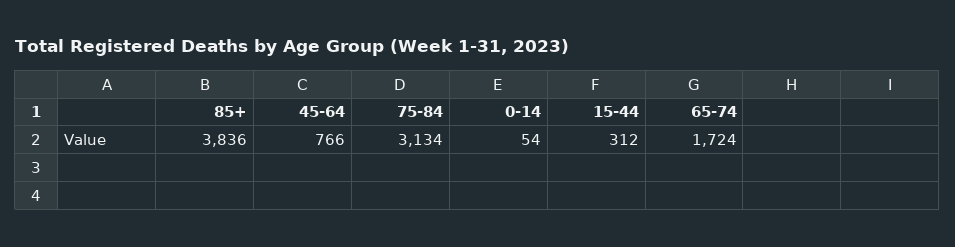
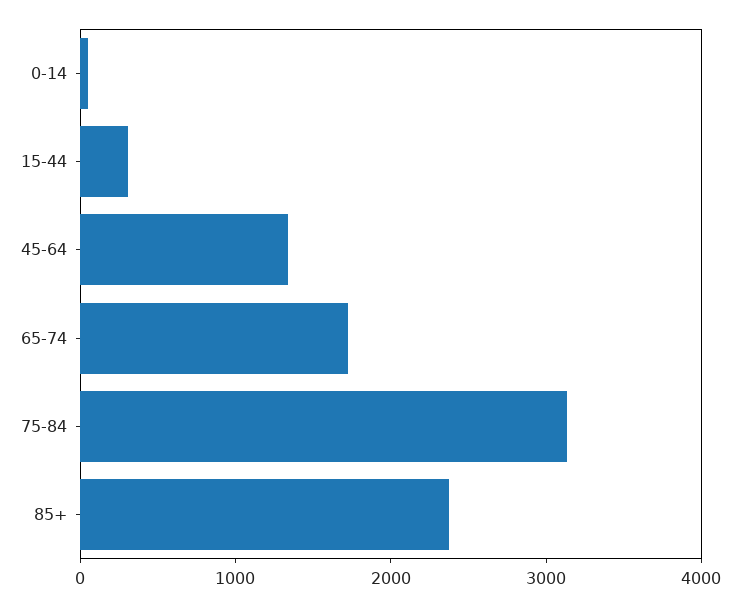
85+: 3836 -> 2400
45-64: 766 -> 1400

